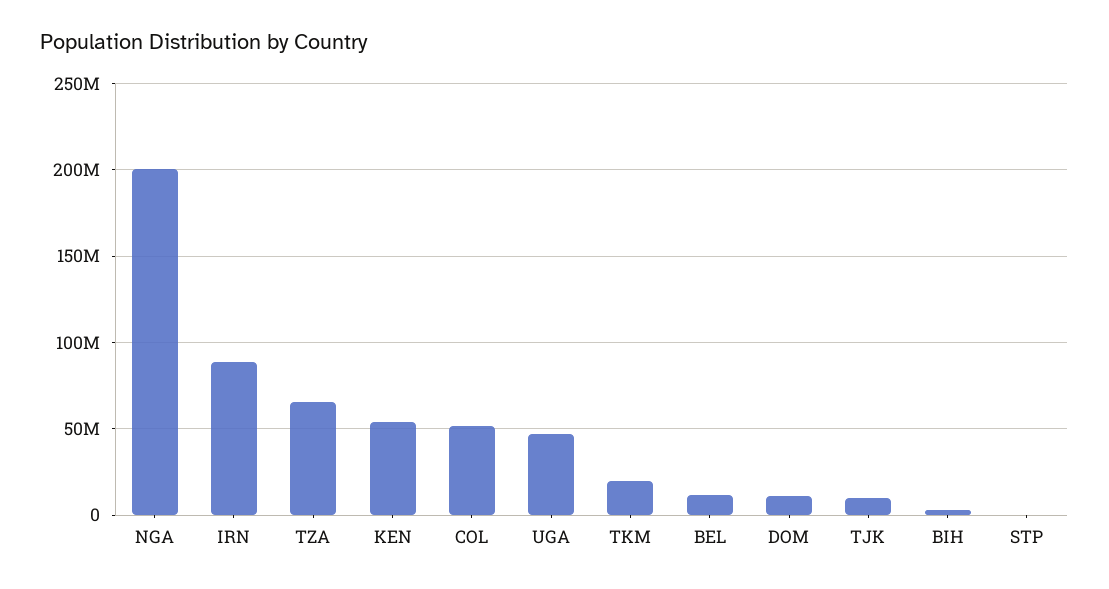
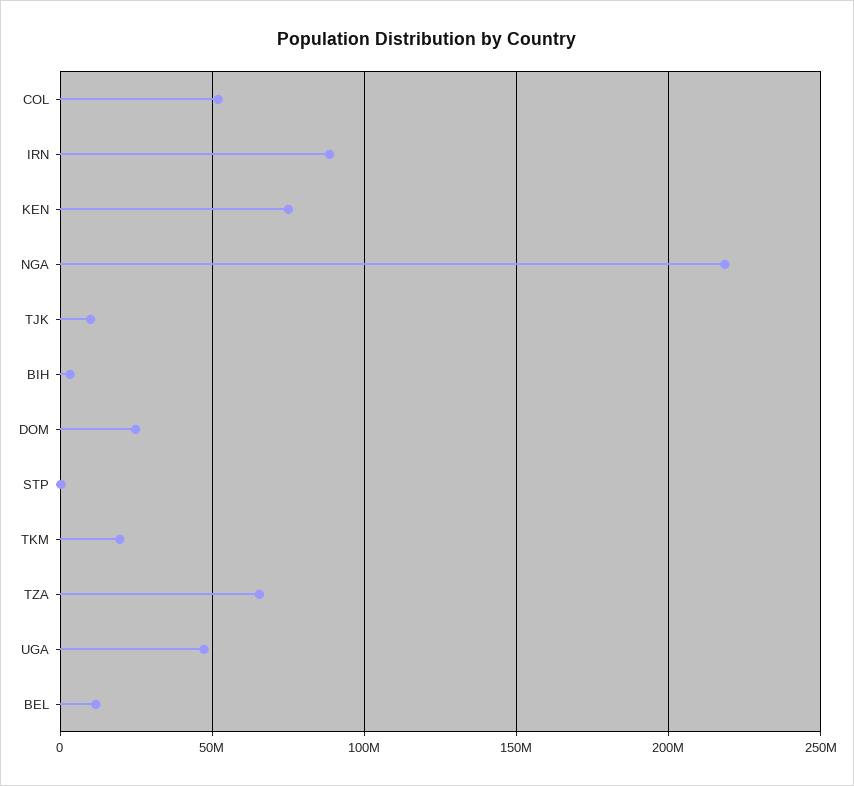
NGA: 200000000 -> 220000000
KEN: 55000000 -> 75000000
DOM: 10000000 -> 25000000

